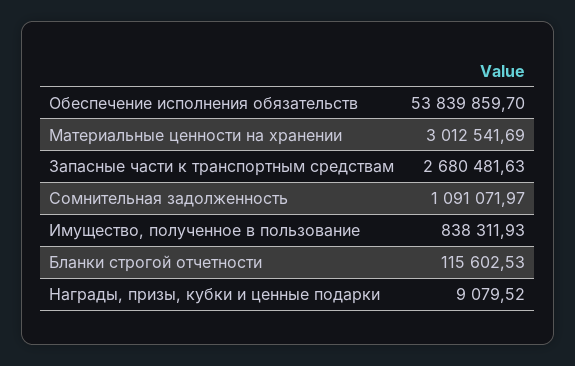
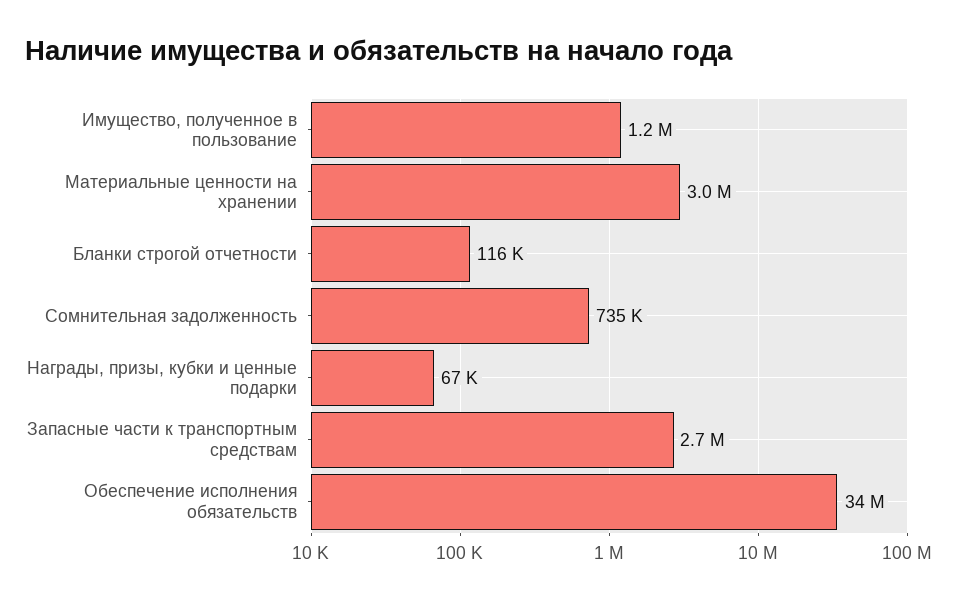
Обеспечение исполнения обязательств: 53839859.7 -> 34000000
Сомнительная задолженность: 1091071.97 -> 735000
Имущество, полученное в пользование: 838311.93 -> 1200000
Награды, призы, кубки и ценные подарки: 9079.52 -> 67000

